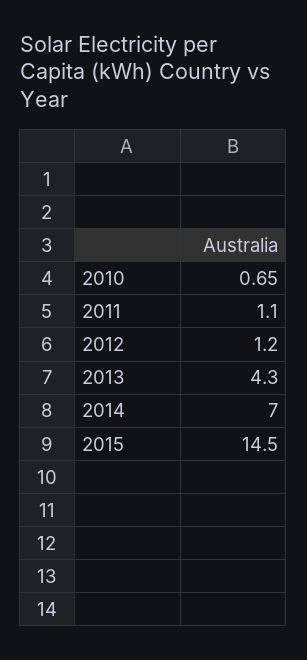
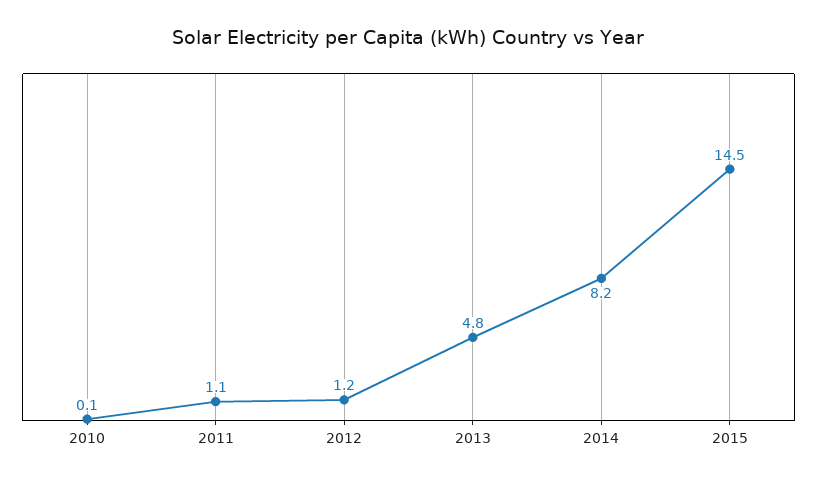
2010: 0.65 -> 0.1
2013: 4.3 -> 4.8
2014: 7 -> 8.2

